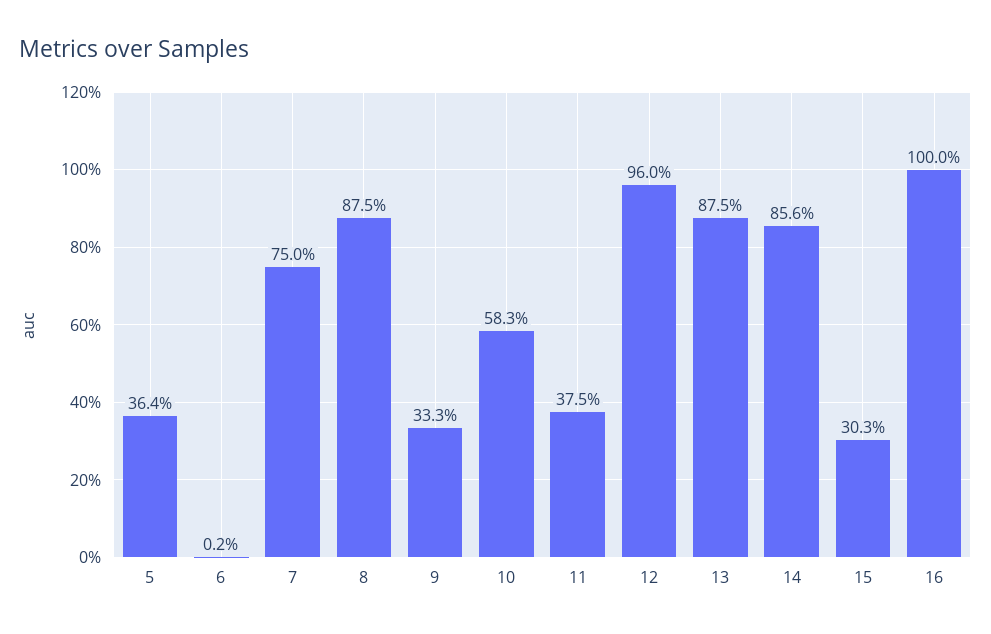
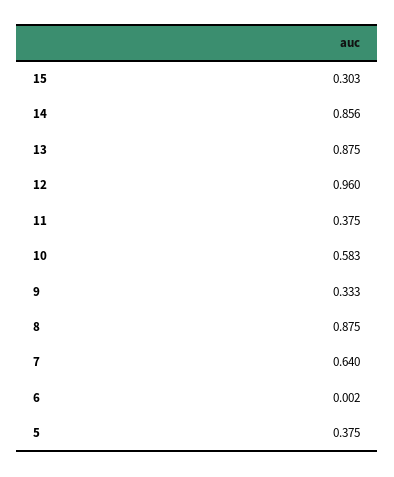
5: 0.364 -> 0.375
7: 0.75 -> 0.64
16: 1 -> none

